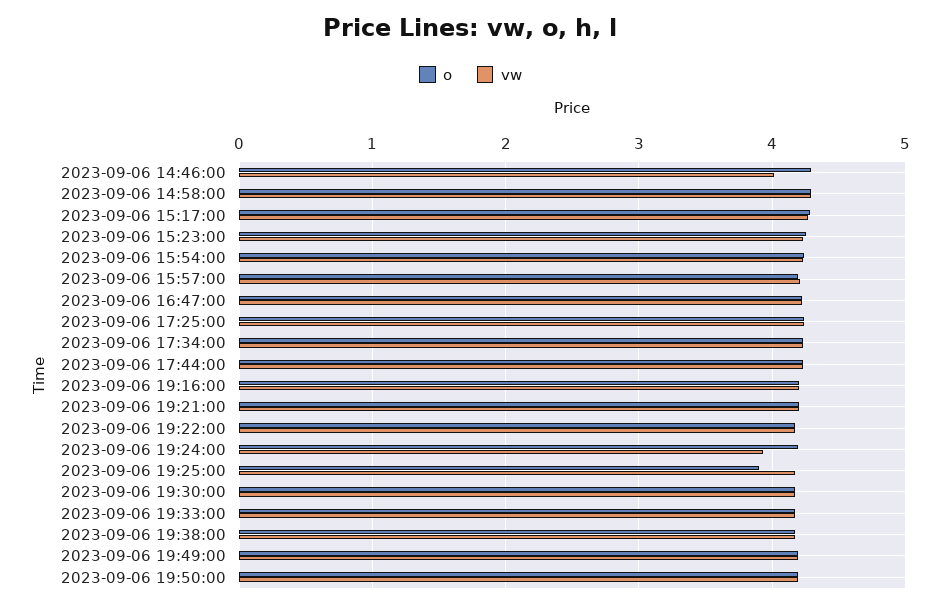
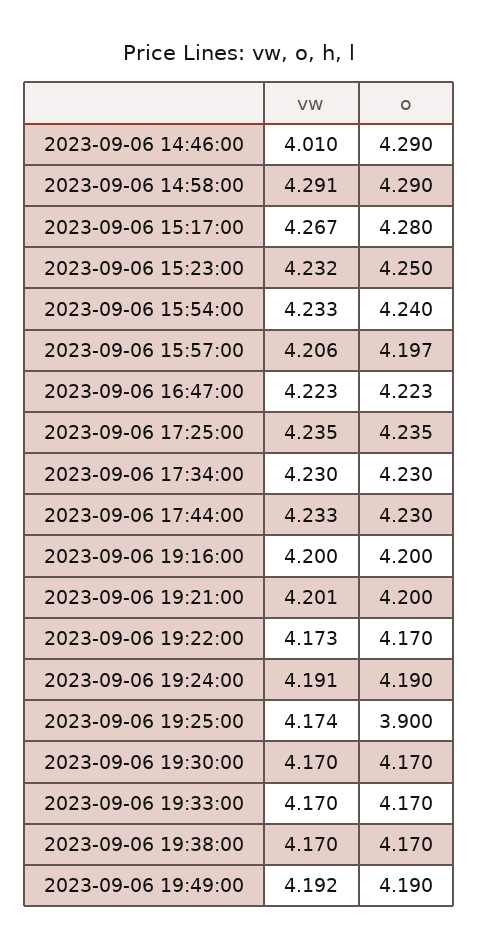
vw, 2023-09-06 19:24:00: 3.9 -> 4.191
o, 2023-09-06 19:50:00: 4.2 -> none
vw, 2023-09-06 19:50:00: 4.2 -> none

